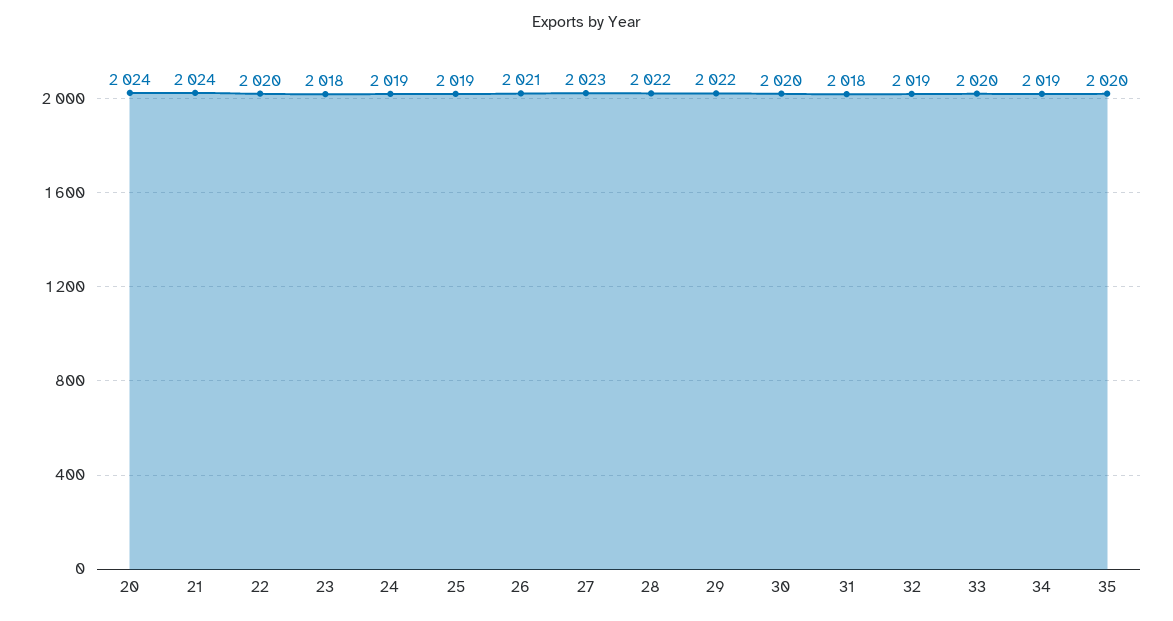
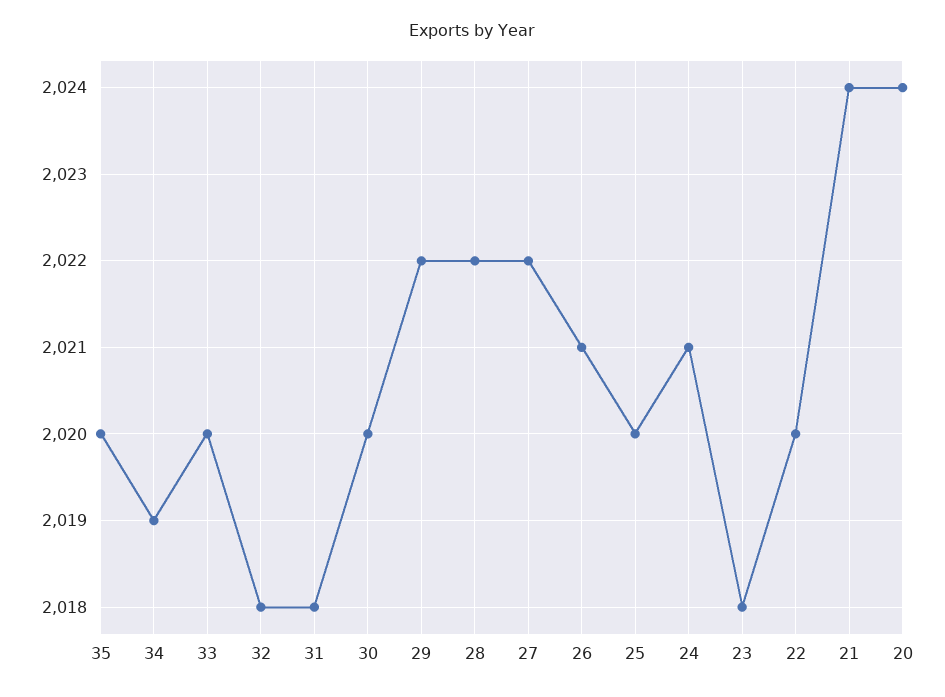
24: 2019 -> 2021
25: 2019 -> 2020
27: 2023 -> 2022
32: 2019 -> 2018

